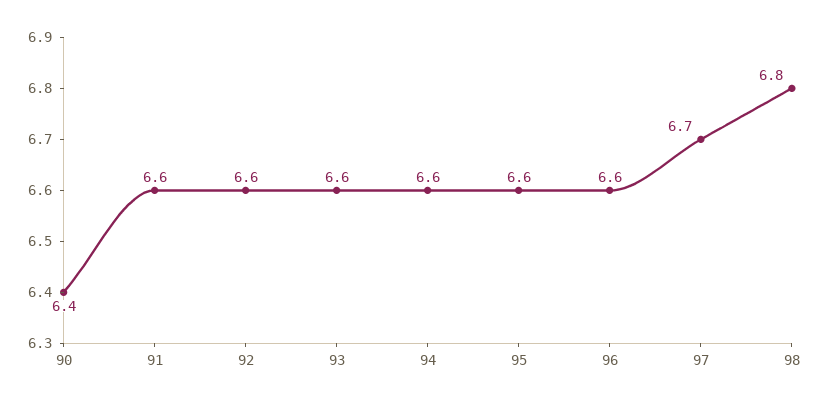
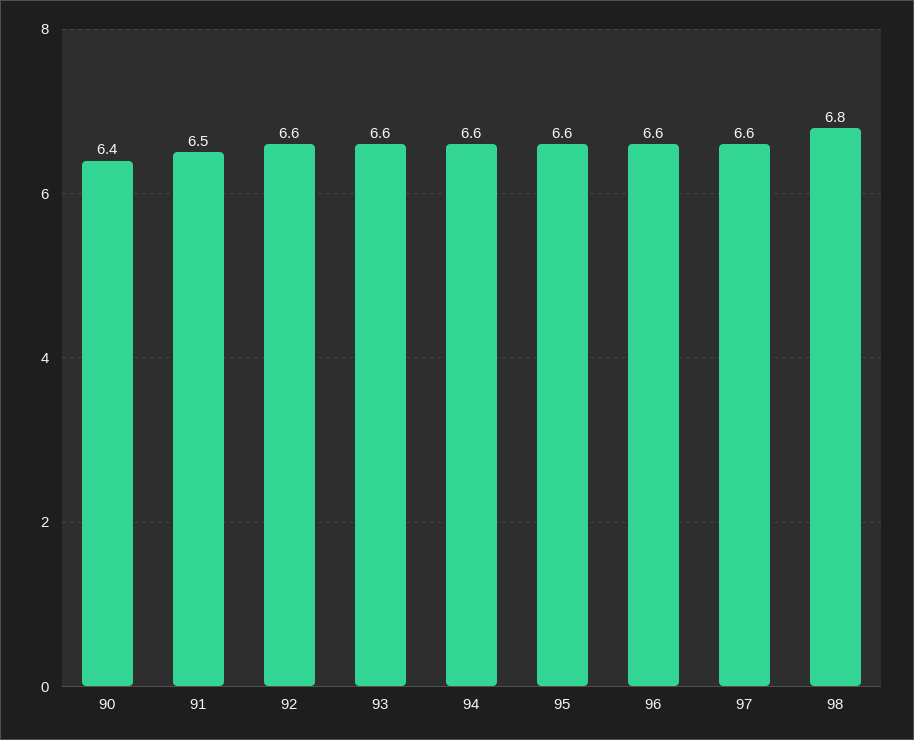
91: 6.6 -> 6.5
97: 6.7 -> 6.6

